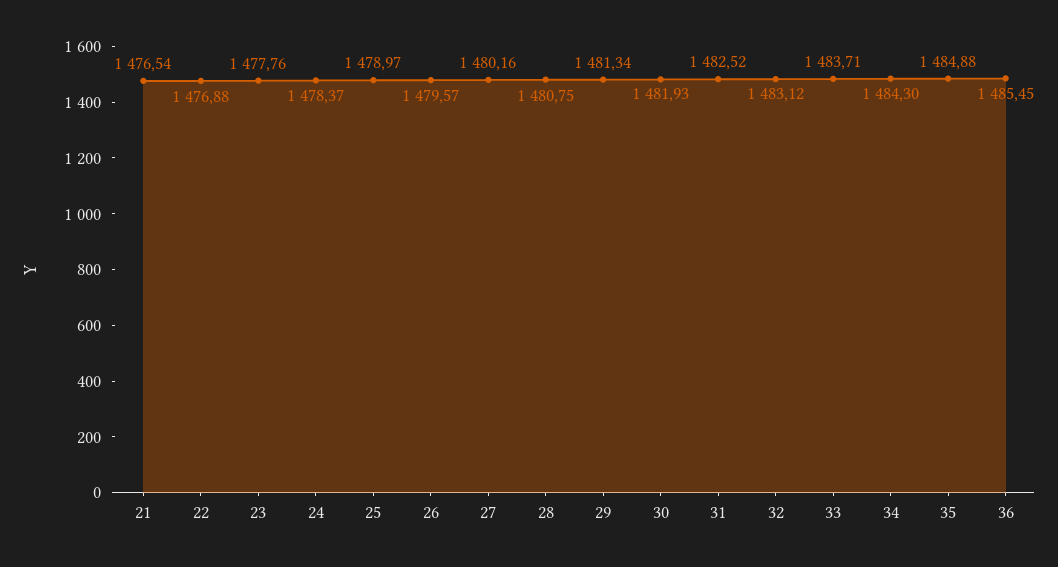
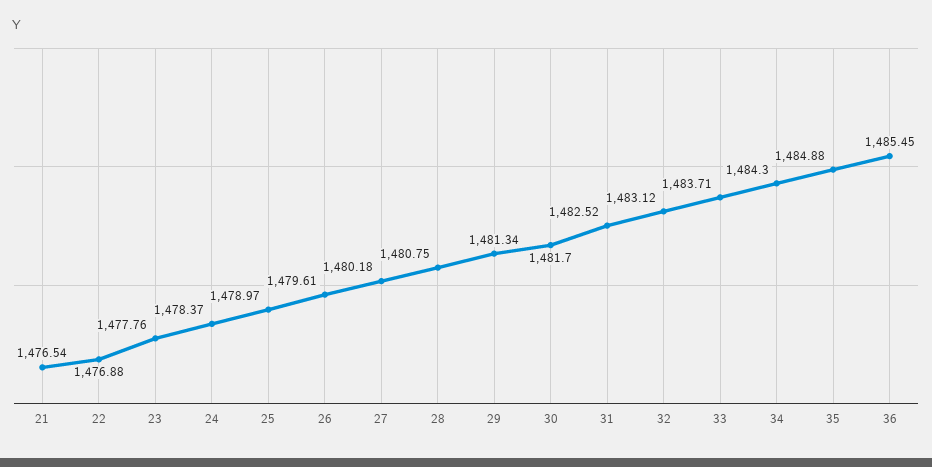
26: 1479.57 -> 1479.61
27: 1480.16 -> 1480.18
30: 1481.93 -> 1481.7

